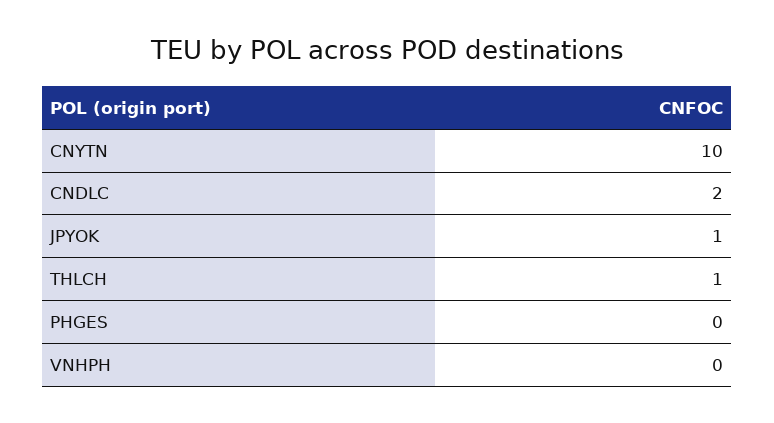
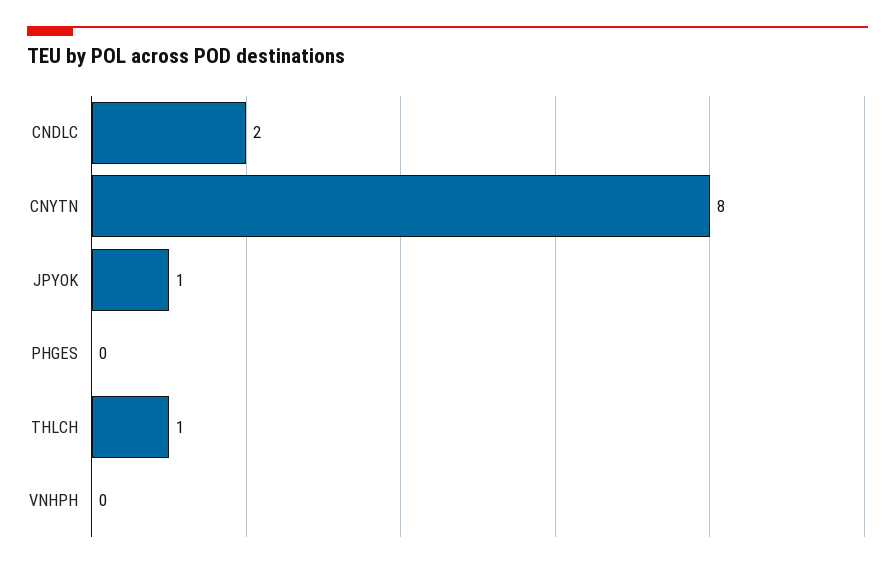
CNYTN: 10 -> 8

